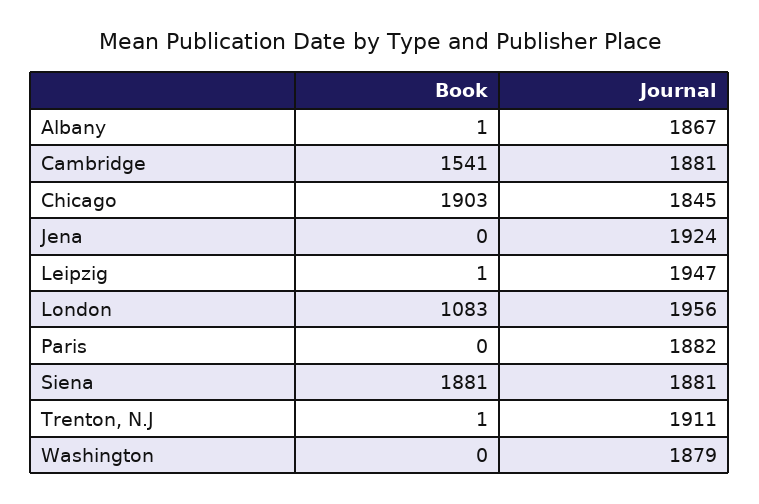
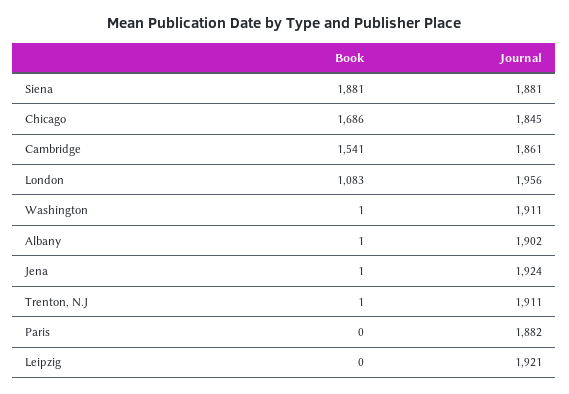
Journal, Albany: 1867 -> 1902
Journal, Cambridge: 1881 -> 1861
Book, Chicago: 1903 -> 1686
Book, Jena: 0 -> 1
Book, Leipzig: 1 -> 0
Journal, Leipzig: 1947 -> 1921
Book, Washington: 0 -> 1
Journal, Washington: 1879 -> 1911

